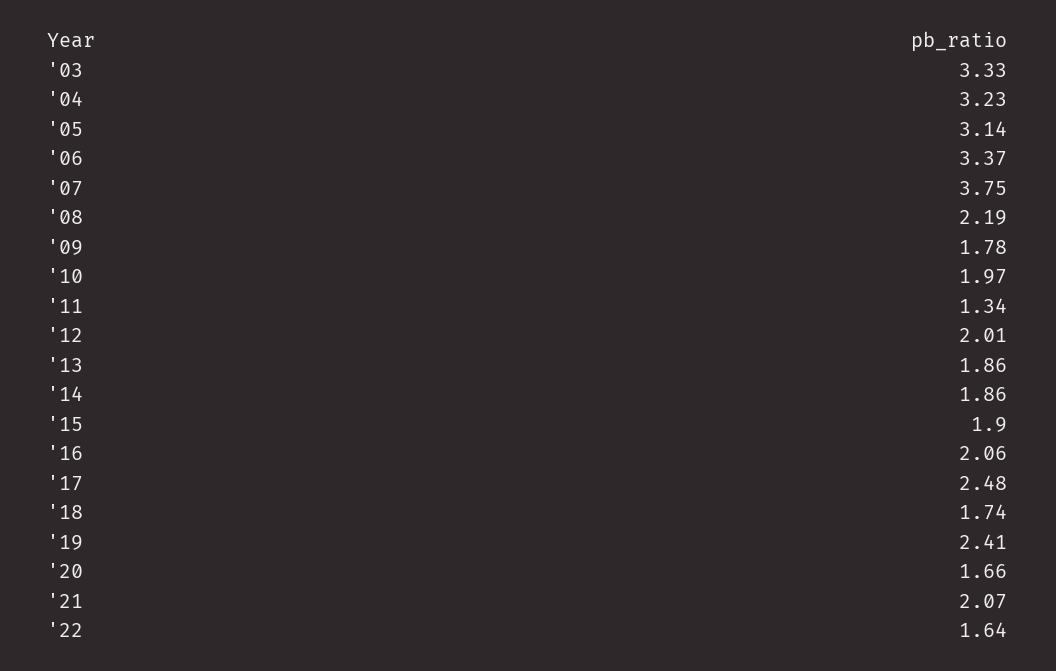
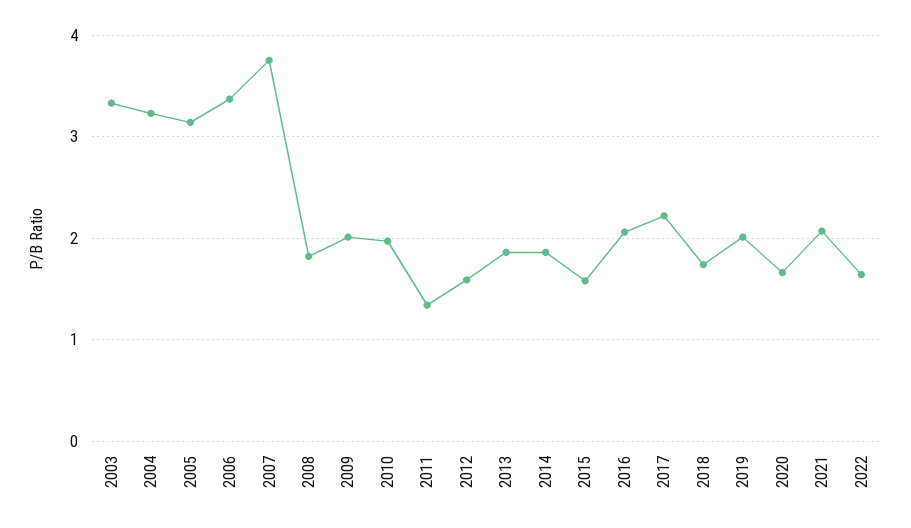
'08: 2.19 -> 1.8
'09: 1.78 -> 2
'12: 2.01 -> 1.6
'15: 1.9 -> 1.6
'17: 2.48 -> 2.2
'19: 2.41 -> 2

